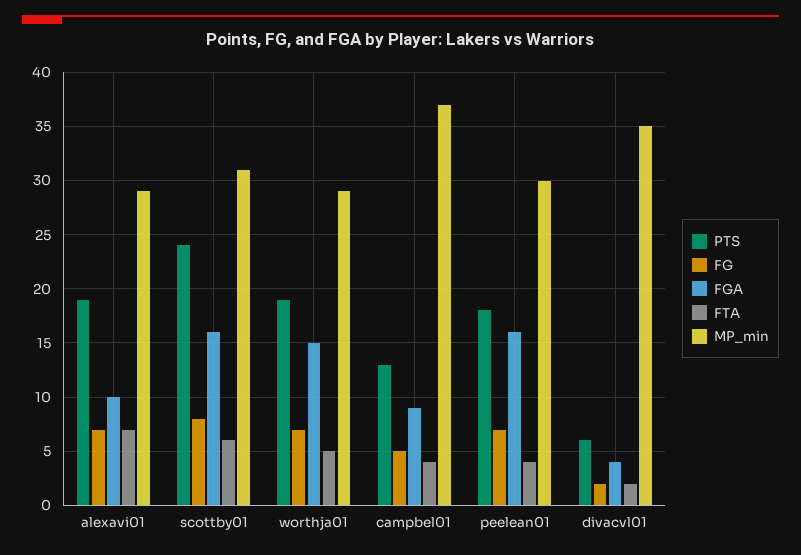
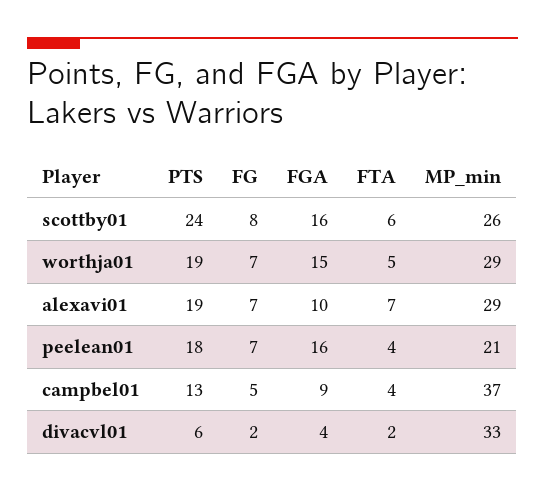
MP_min, scottby01: 31 -> 26
MP_min, peelean01: 30 -> 21
MP_min, divacvl01: 35 -> 33

